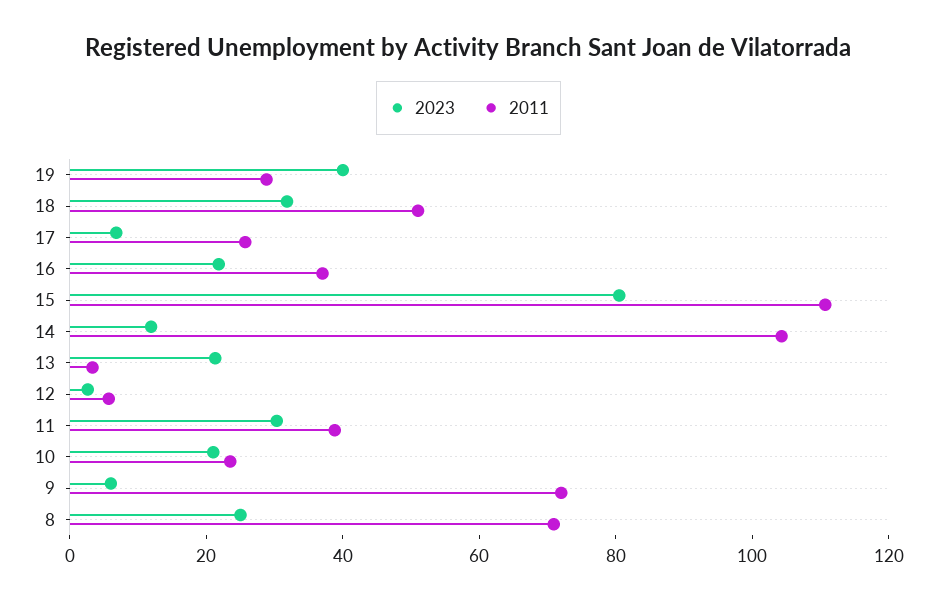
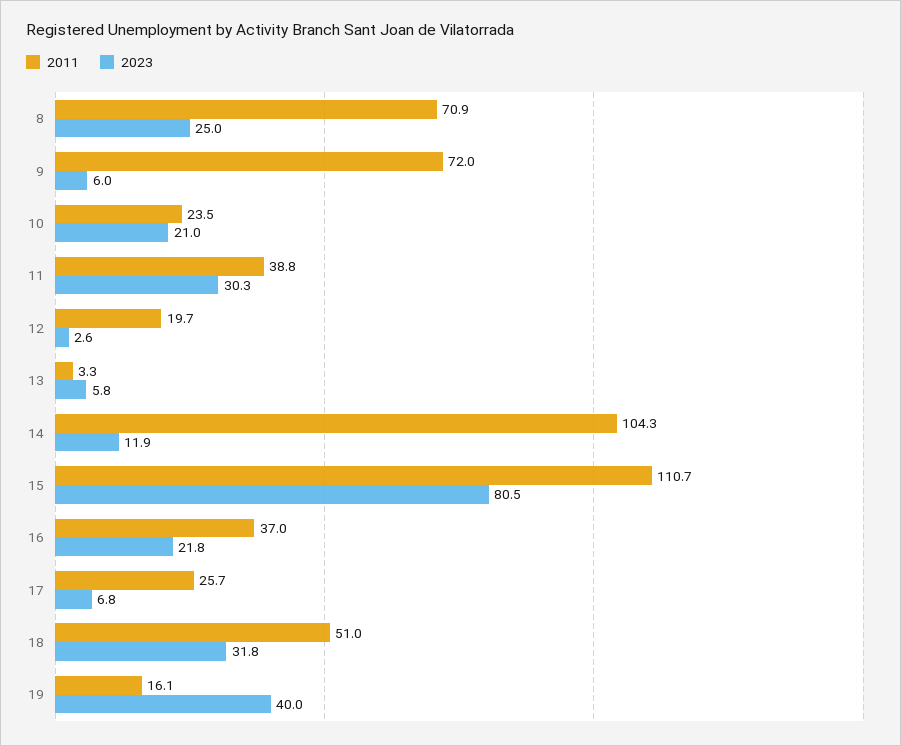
2011, 19: 30 -> 16.1
2023, 13: 20 -> 5.8
2011, 12: 5 -> 19.7

